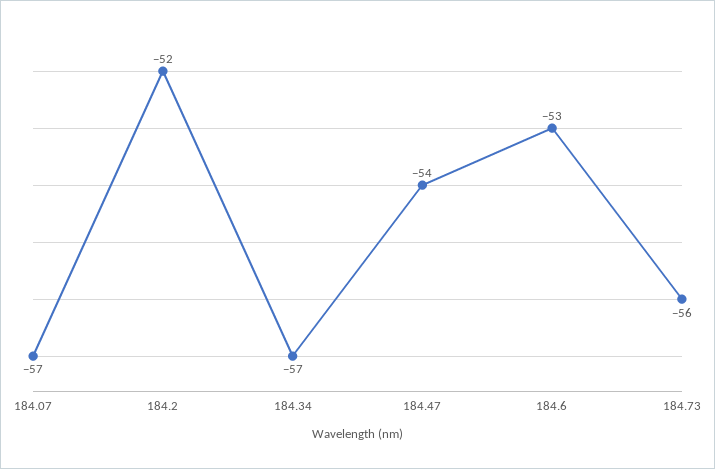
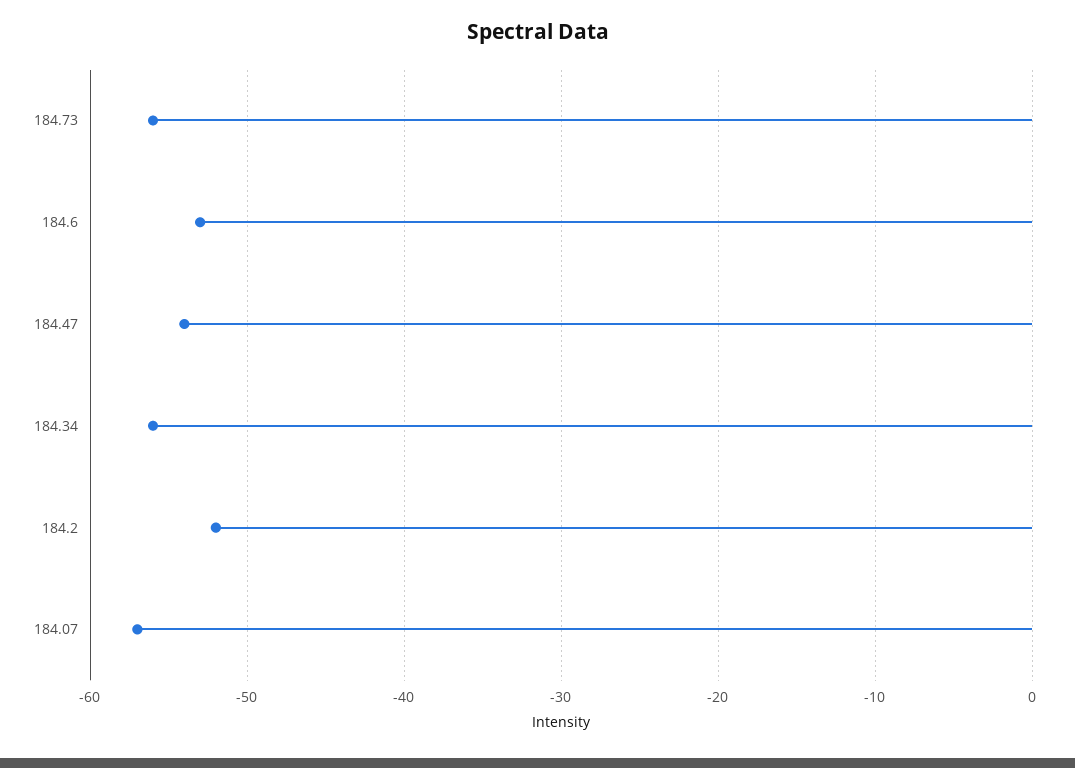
184.34: -57 -> -56

